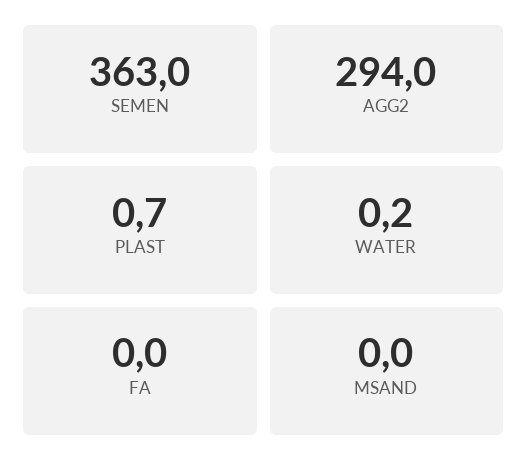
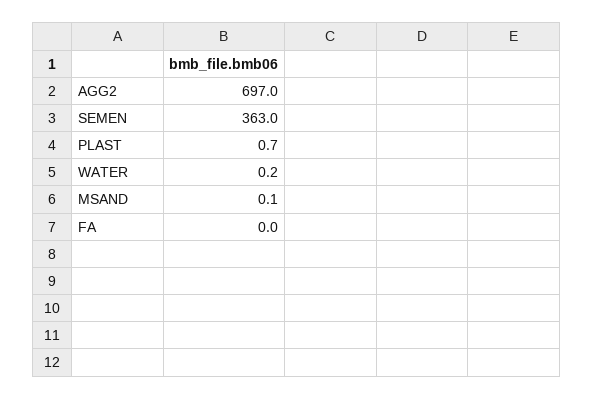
AGG2: 294 -> 697
MSAND: 0 -> 0.1

